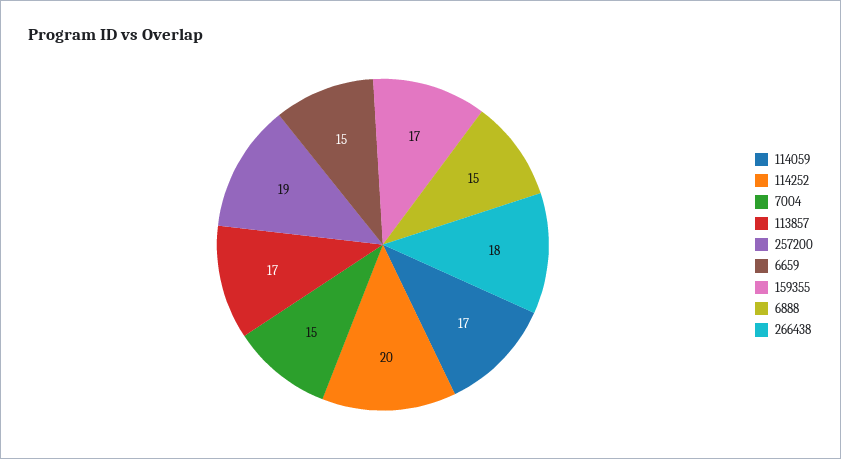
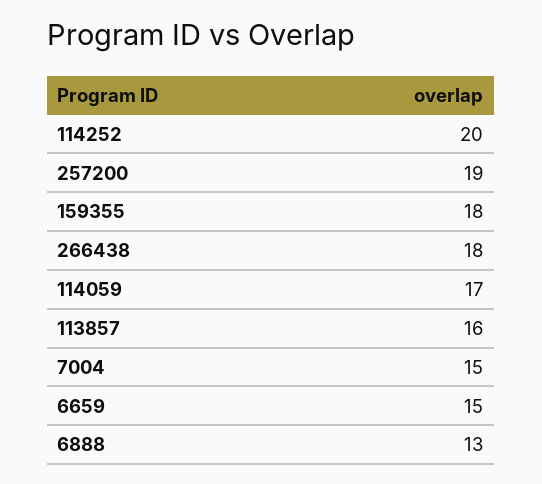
113857: 17 -> 16
159355: 17 -> 18
6888: 15 -> 13

